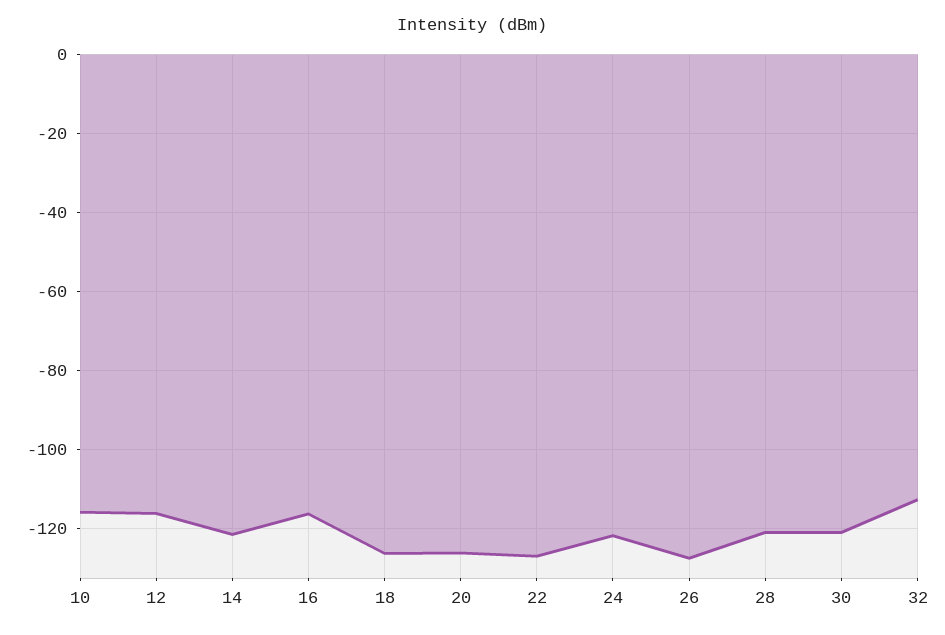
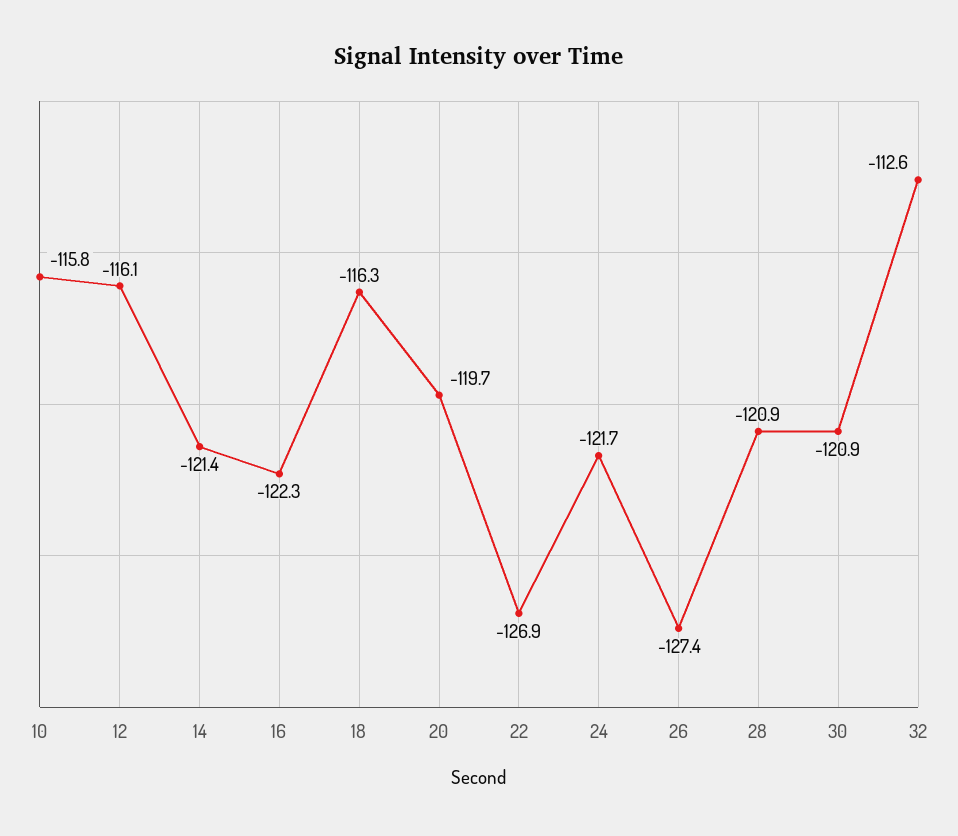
16: -116 -> -122.3
18: -126 -> -116.3
20: -126 -> -119.7

